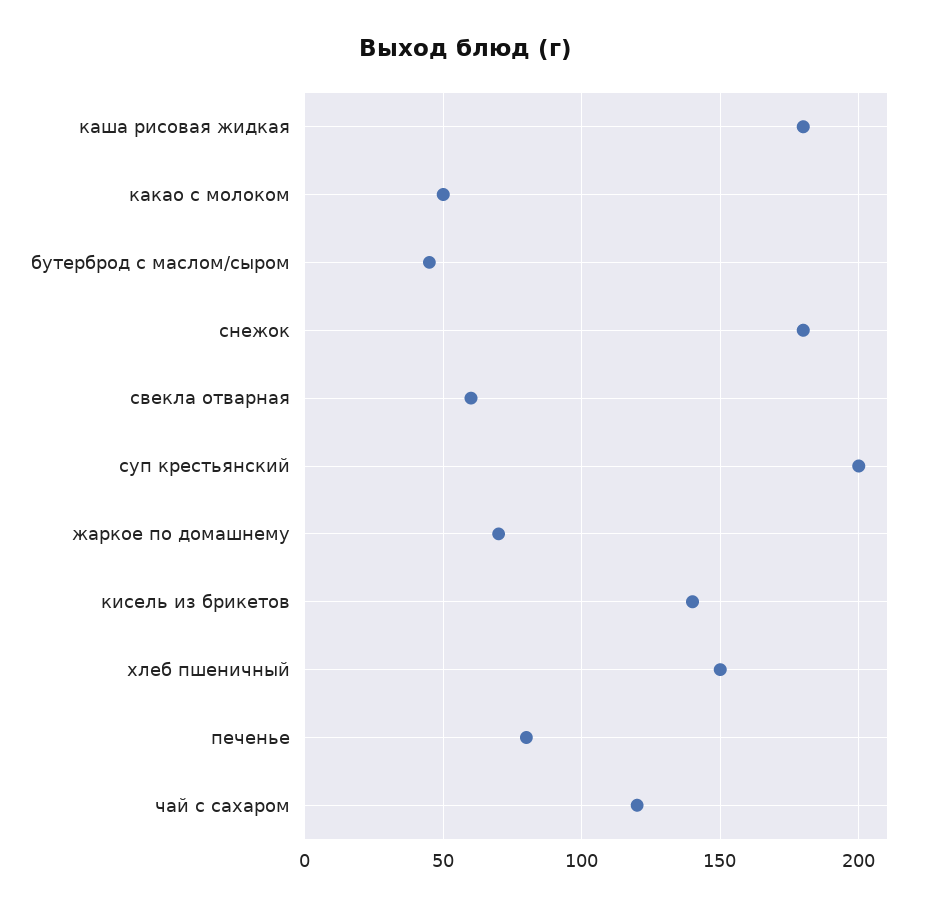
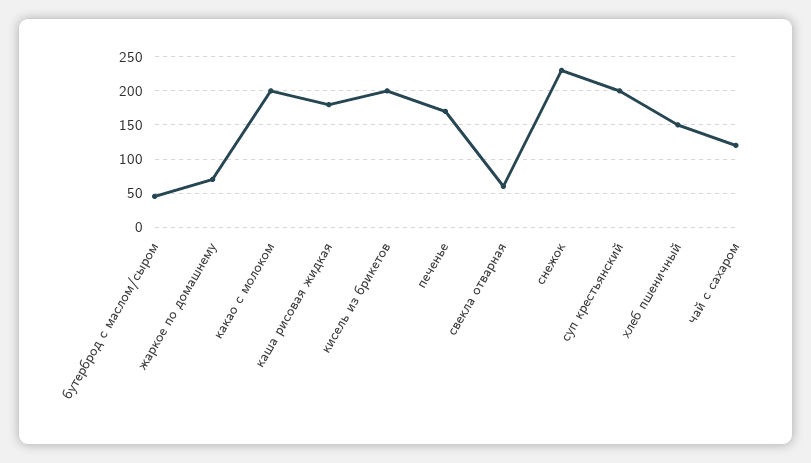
какао с молоком: 50 -> 200
снежок: 180 -> 230
кисель из брикетов: 140 -> 200
печенье: 80 -> 170

